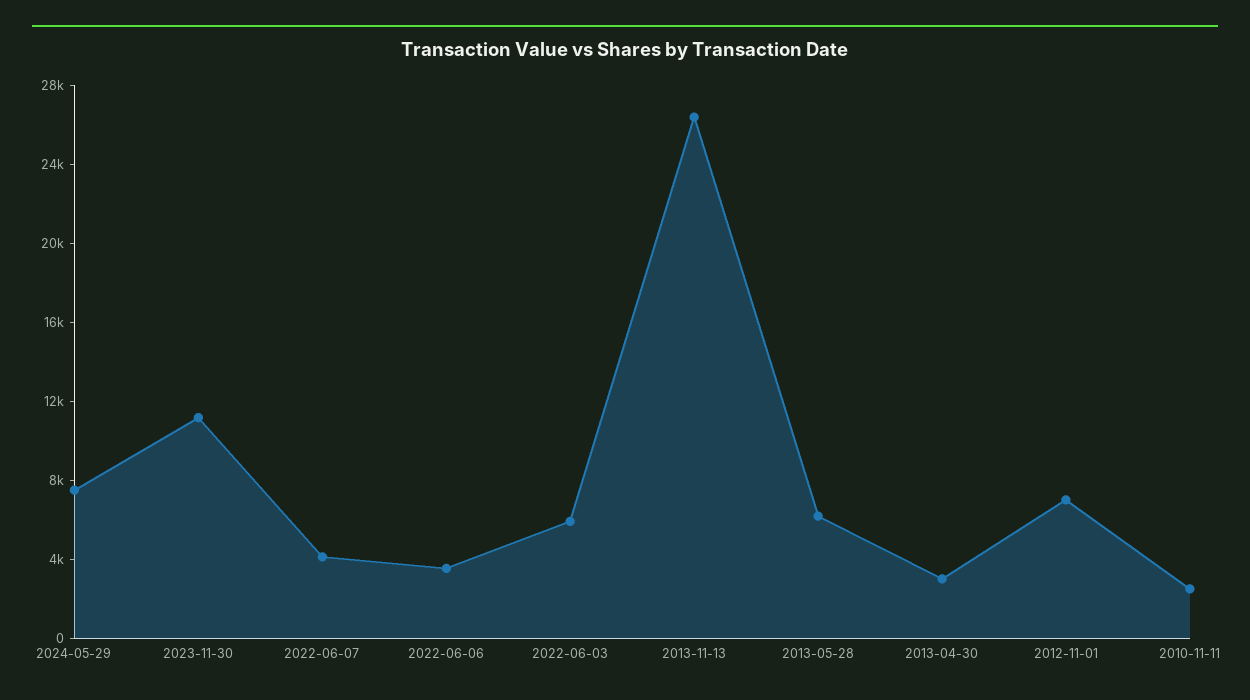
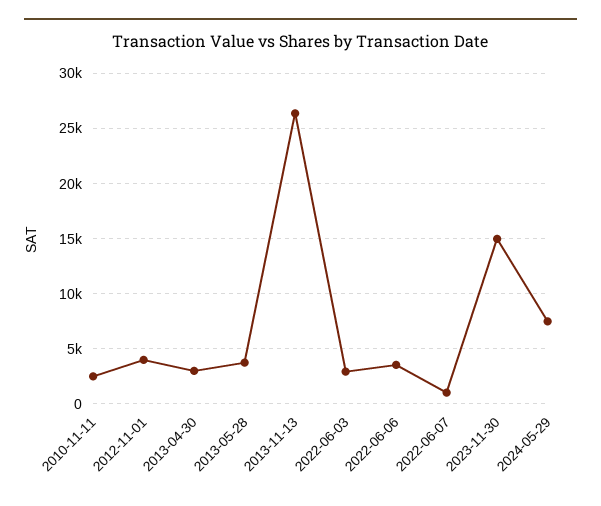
2023-11-30: 11000 -> 15000
2022-06-07: 4000 -> 1000
2022-06-03: 6000 -> 3000
2013-05-28: 6000 -> 4000
2012-11-01: 7000 -> 4000

